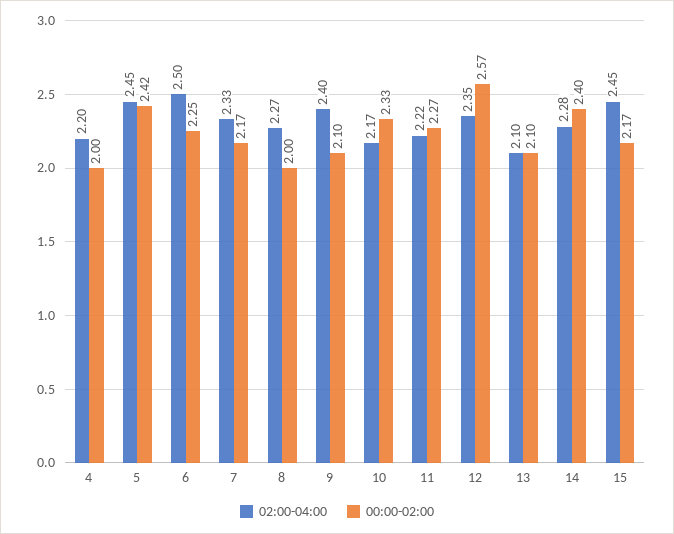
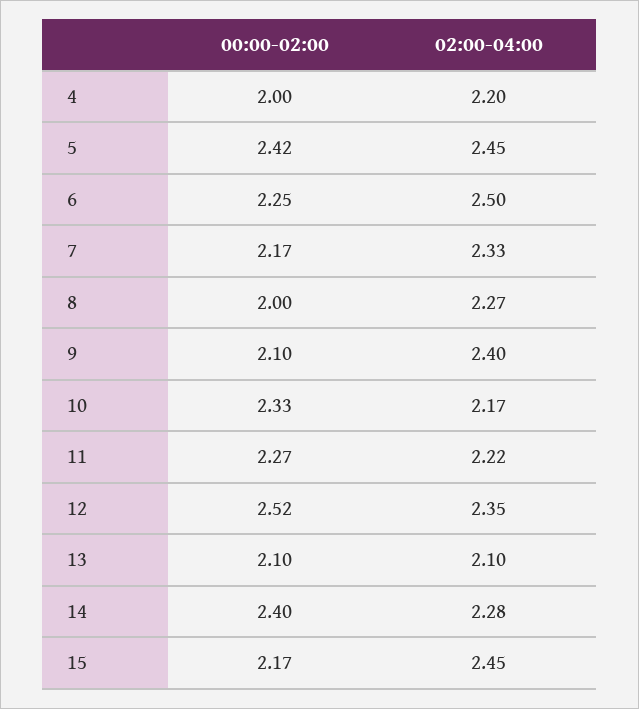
00:00-02:00, 12: 2.57 -> 2.52

